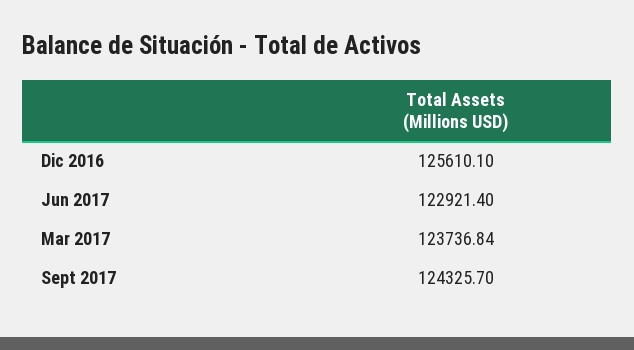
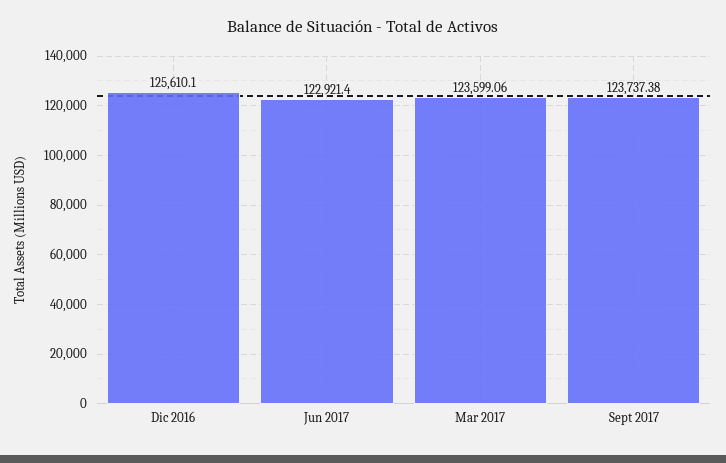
Mar 2017: 123736.84 -> 123599.06
Sept 2017: 124325.7 -> 123737.38

